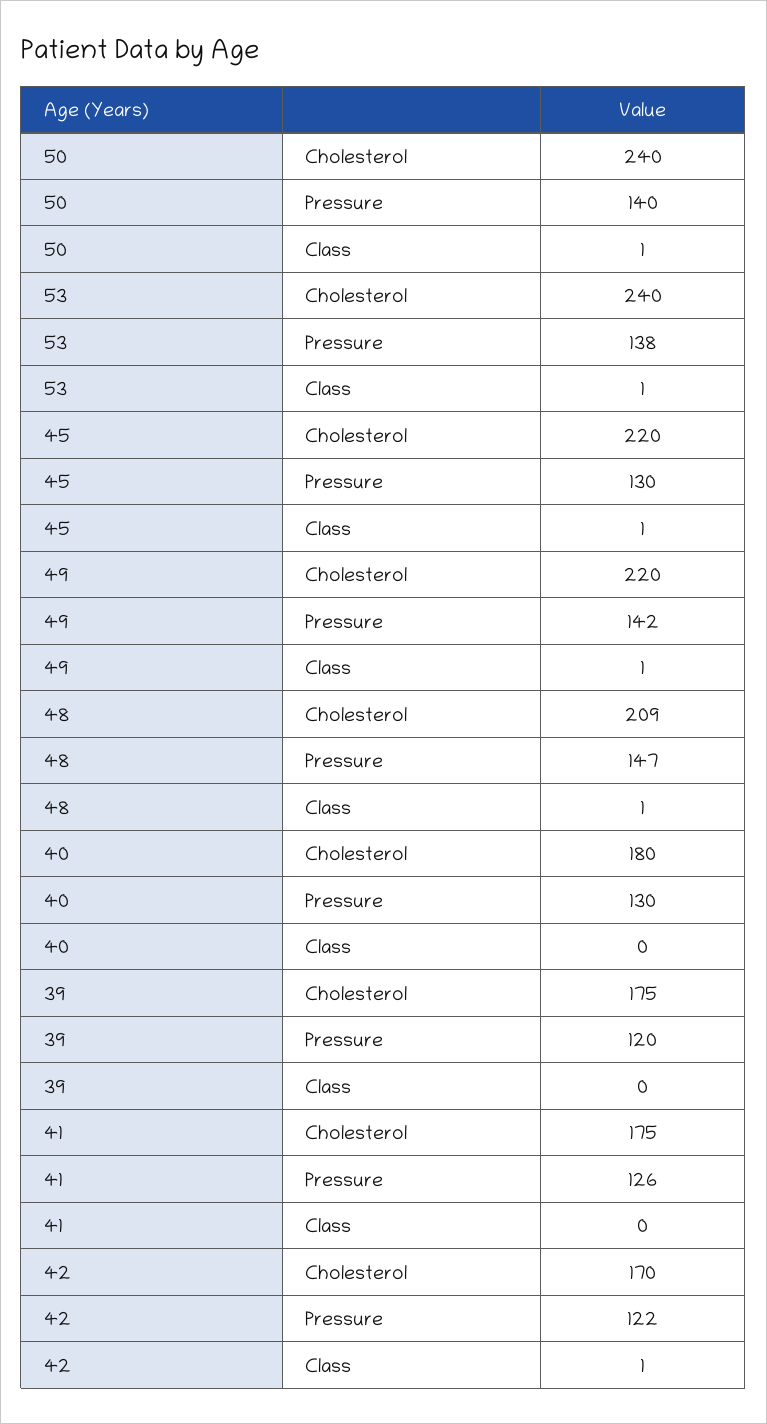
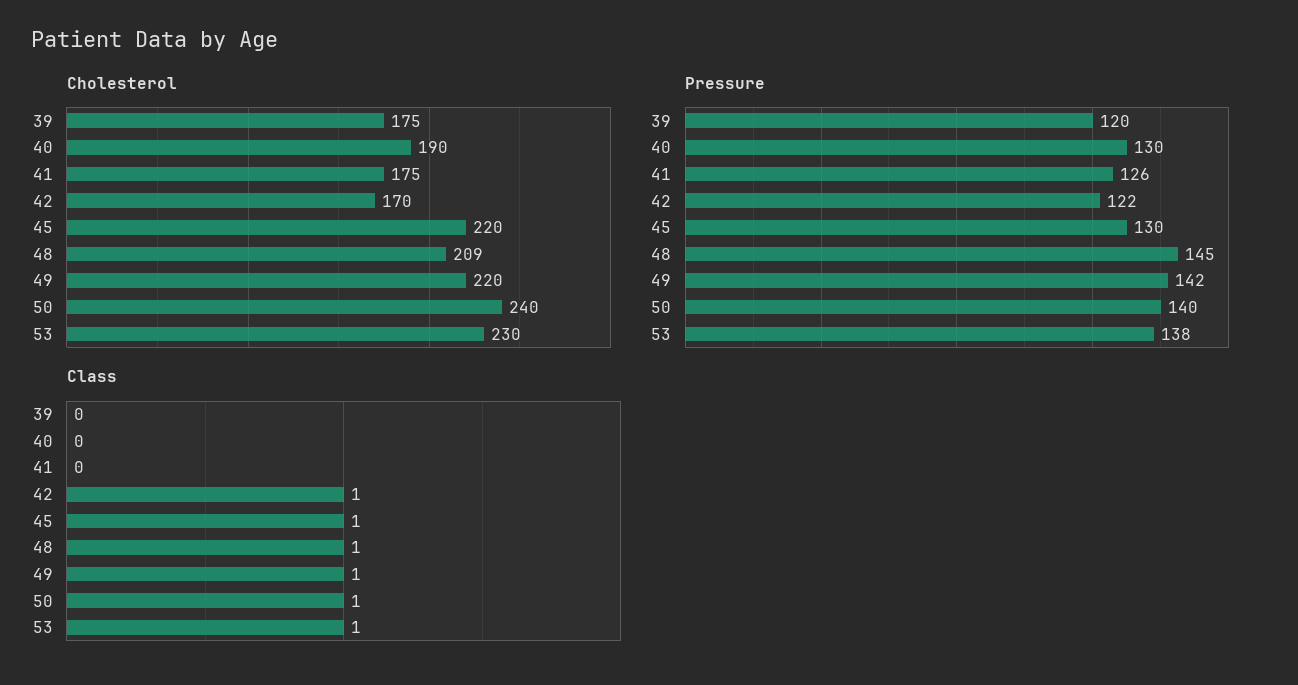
Cholesterol, 53: 240 -> 230
Pressure, 48: 147 -> 145
Cholesterol, 40: 180 -> 190

